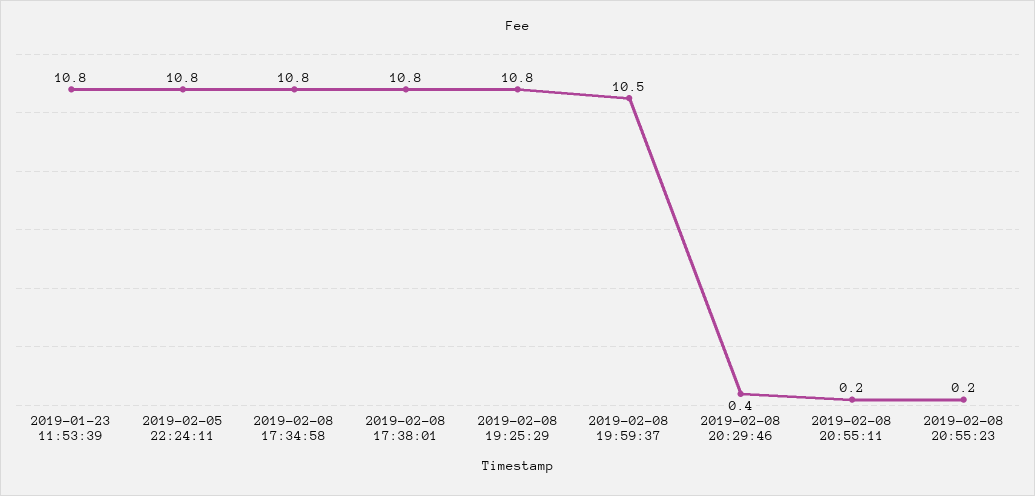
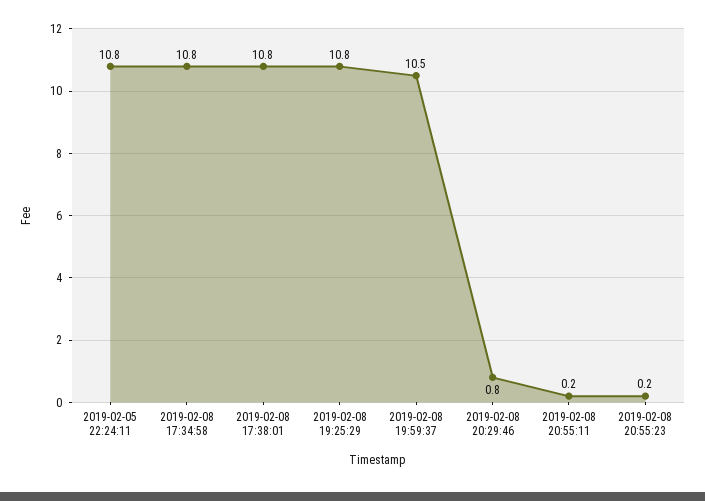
2019-01-23 11:53:39: 10.8 -> none
2019-02-08 20:29:46: 0.4 -> 0.8

